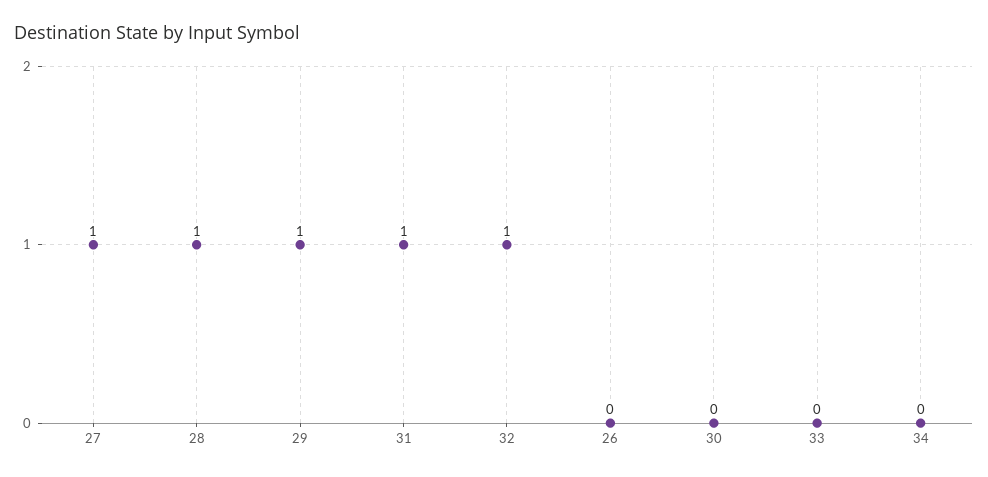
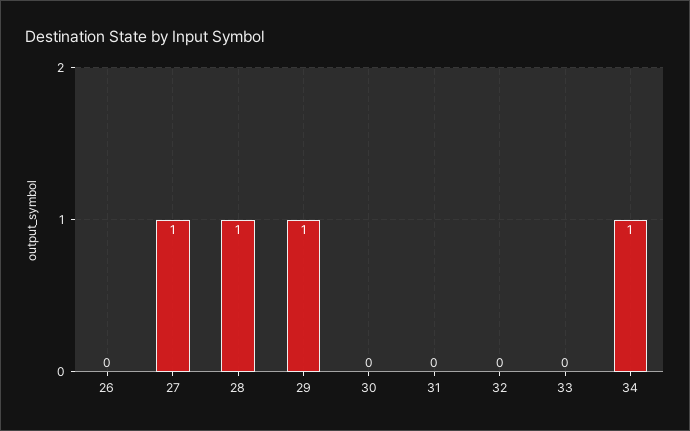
31: 1 -> 0
32: 1 -> 0
34: 0 -> 1

